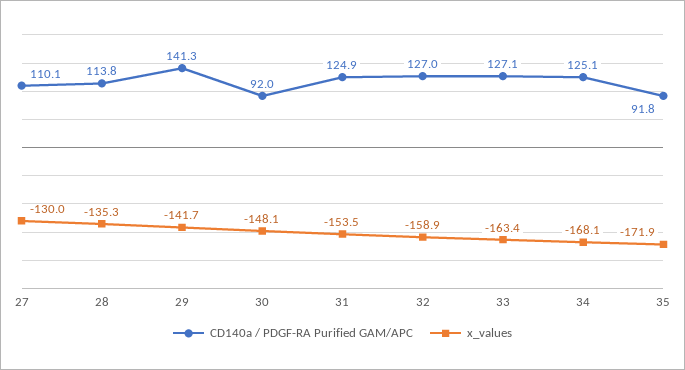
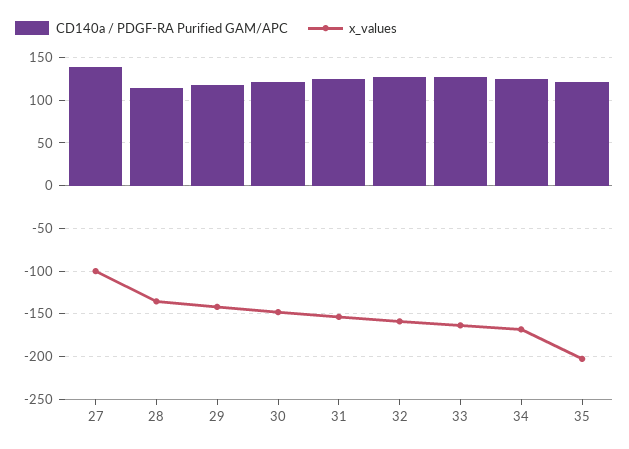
CD140a / PDGF-RA Purified GAM/APC, 27: 110.1 -> 140
x_values, 27: -130 -> -100
CD140a / PDGF-RA Purified GAM/APC, 29: 141.3 -> 120
CD140a / PDGF-RA Purified GAM/APC, 30: 92 -> 120
CD140a / PDGF-RA Purified GAM/APC, 35: 91.8 -> 120
x_values, 35: -171.9 -> -200

